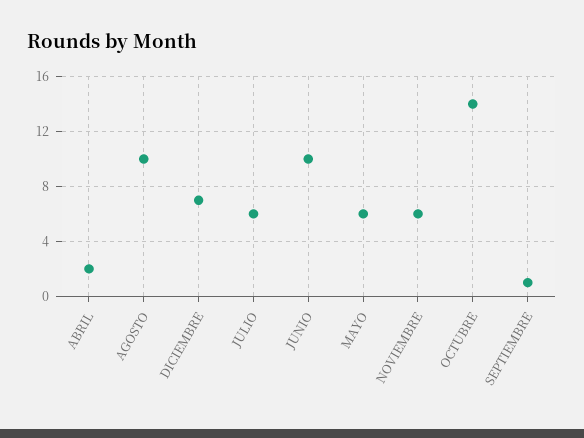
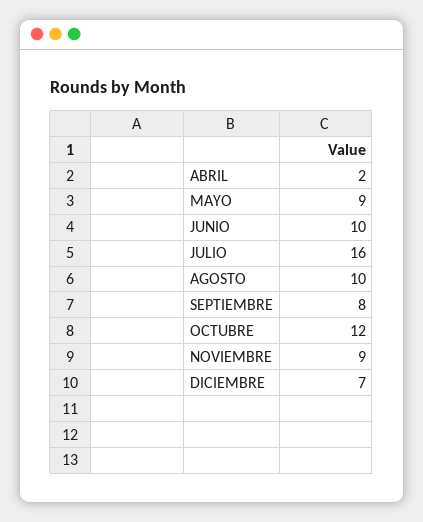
JULIO: 6 -> 16
MAYO: 6 -> 9
NOVIEMBRE: 6 -> 9
OCTUBRE: 14 -> 12
SEPTIEMBRE: 1 -> 8

